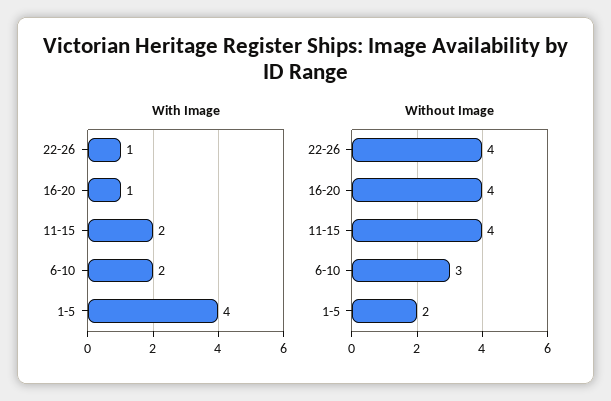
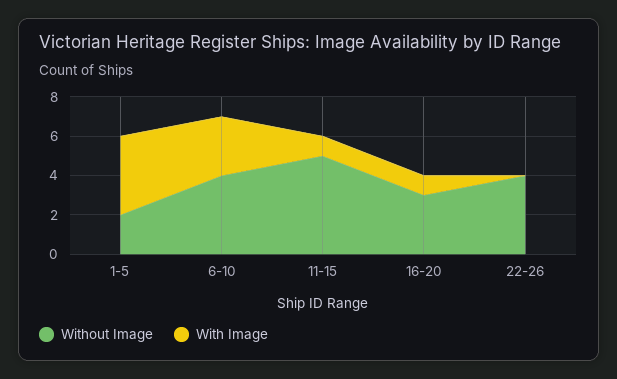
With Image, 22-26: 1 -> 0
With Image, 11-15: 2 -> 1
With Image, 6-10: 2 -> 3
Without Image, 16-20: 4 -> 3
Without Image, 11-15: 4 -> 5
Without Image, 6-10: 3 -> 4

